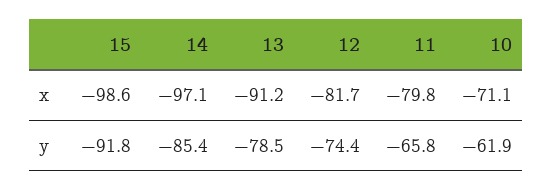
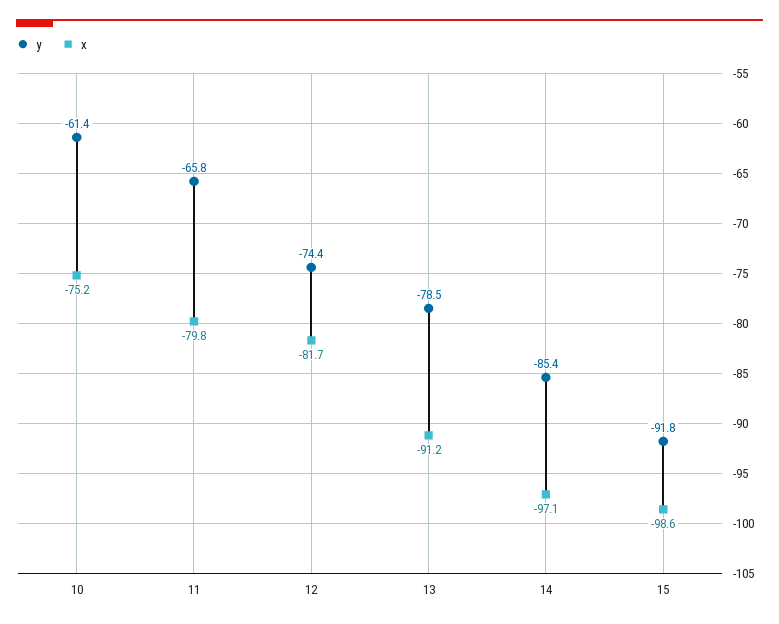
x, 10: -71.1 -> -75.2
y, 10: -61.9 -> -61.4

